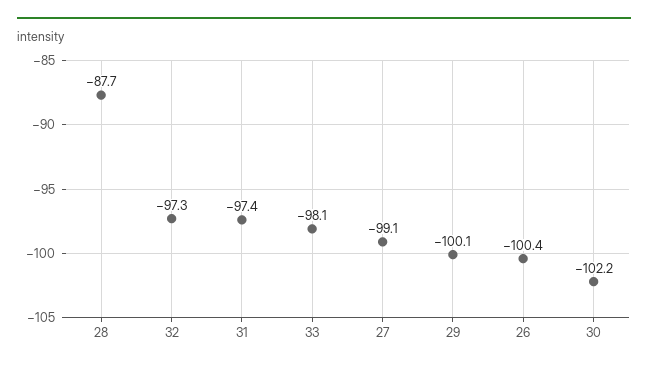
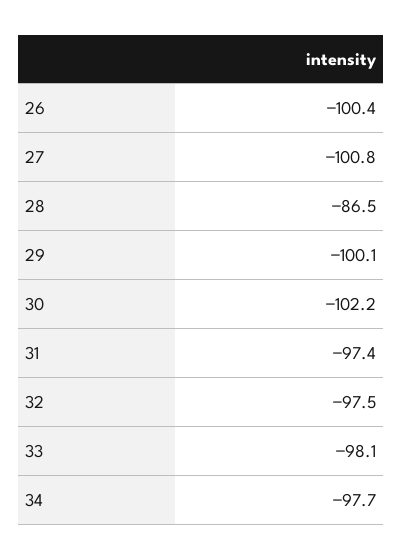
28: -87.7 -> -86.5
32: -97.3 -> -97.5
27: -99.1 -> -100.8
34: none -> -97.7

